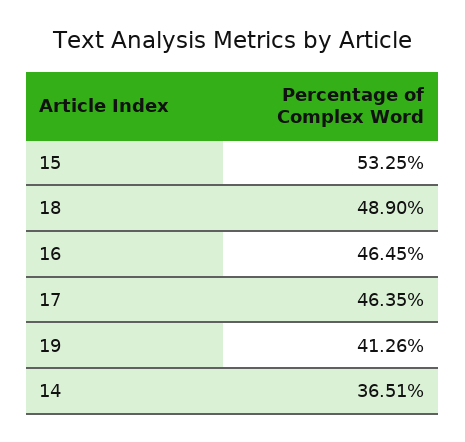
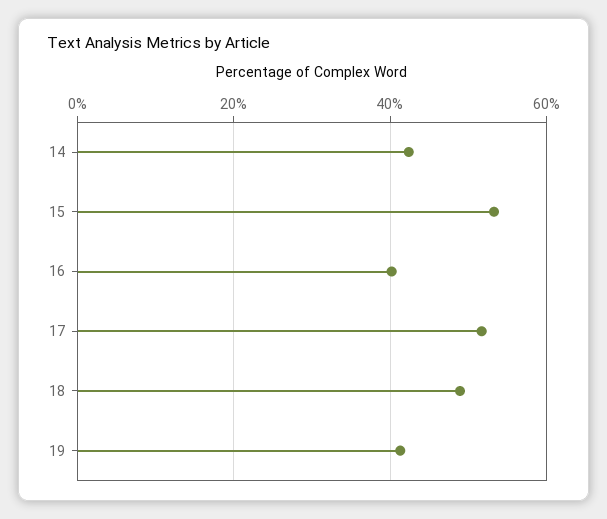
16: 46.45 -> 40
17: 46.35 -> 52
14: 36.51 -> 42

